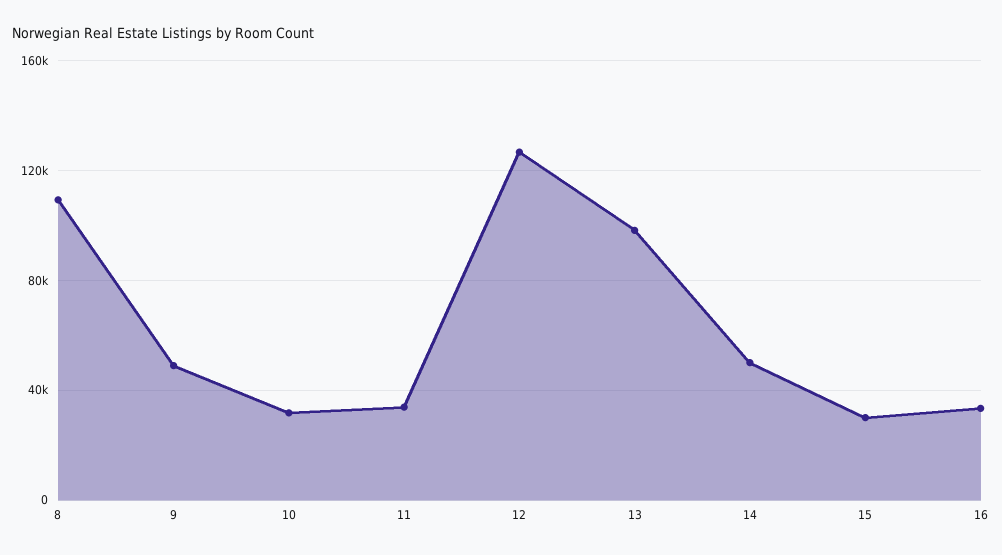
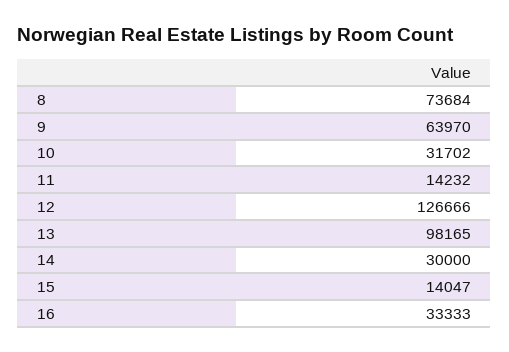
8: 110000 -> 73684
9: 50000 -> 63970
11: 35000 -> 14232
14: 50000 -> 30000
15: 30000 -> 14047

